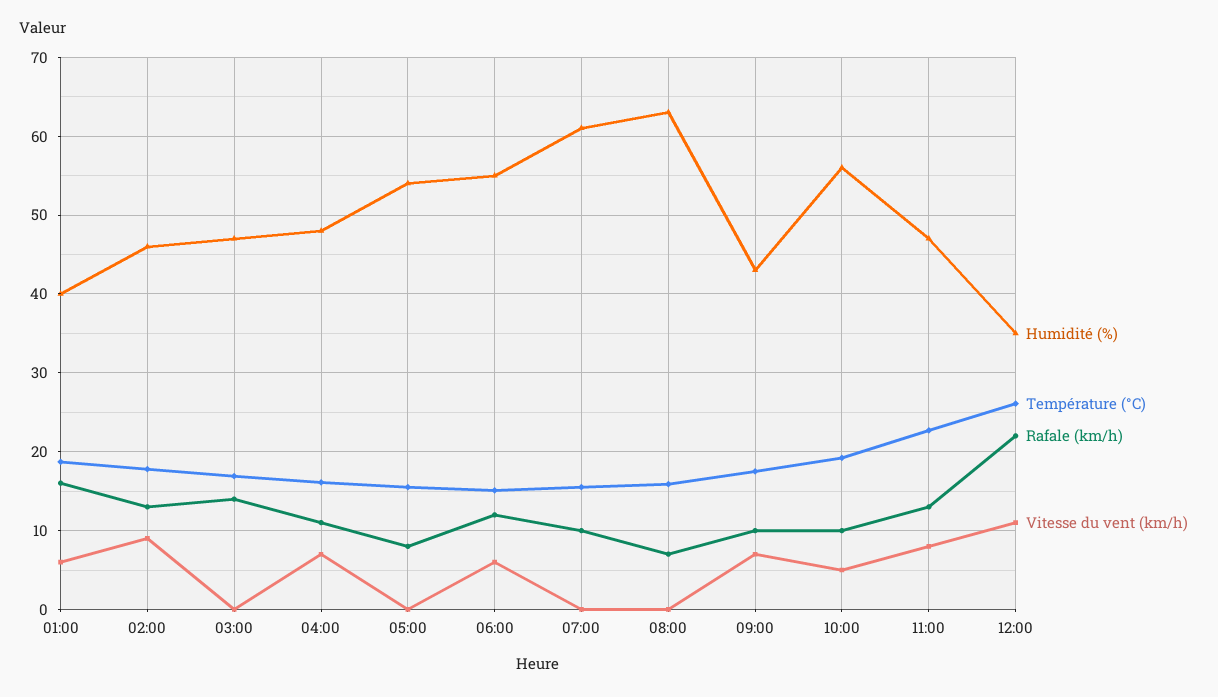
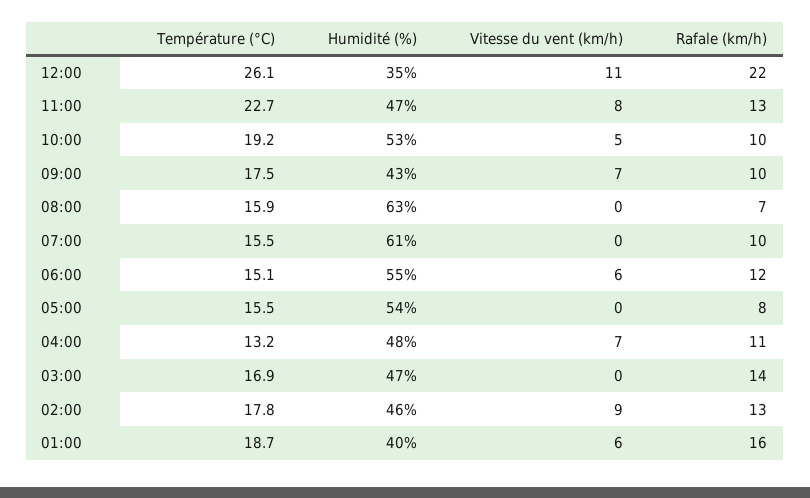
Température (°C), 04:00: 16 -> 13.2
Humidité (%), 10:00: 56 -> 53

